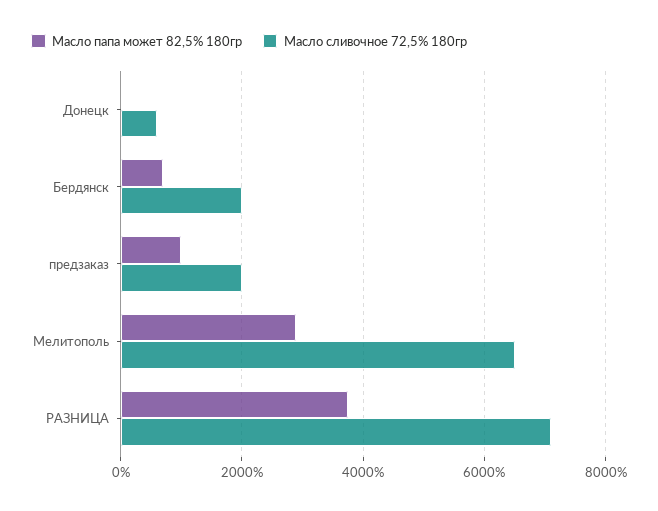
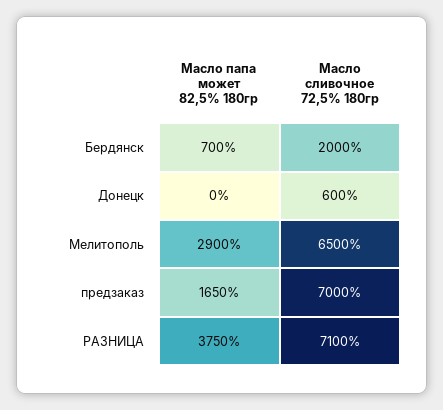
Масло папа может 82,5% 180гр, предзаказ: 1000 -> 1650
Масло сливочное 72,5% 180гр, предзаказ: 2000 -> 7000

